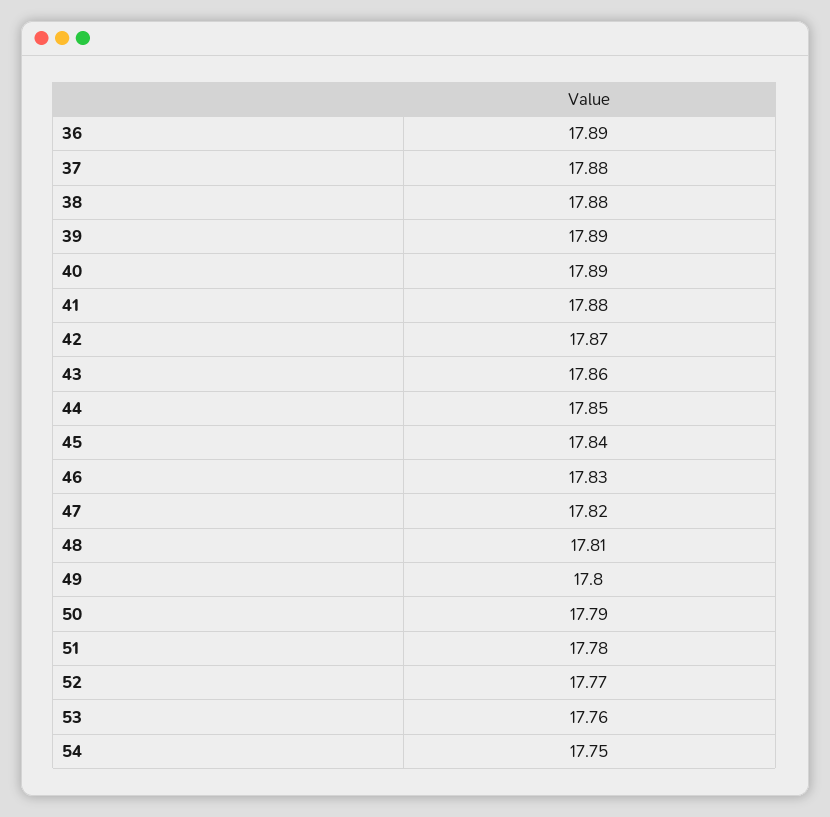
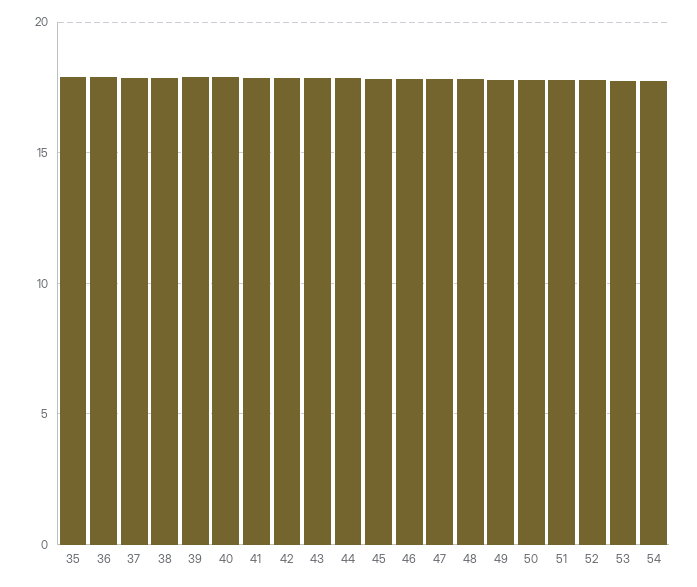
35: none -> 18

